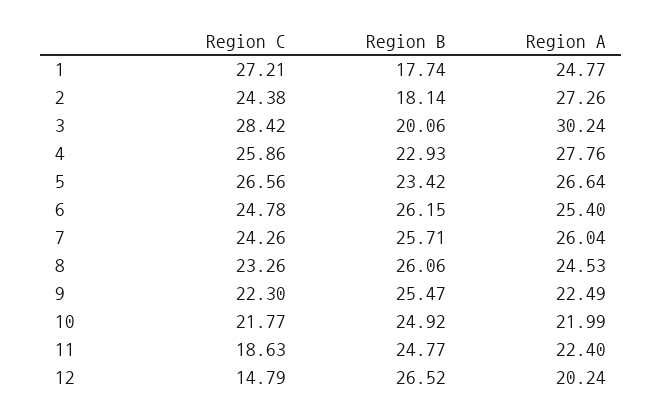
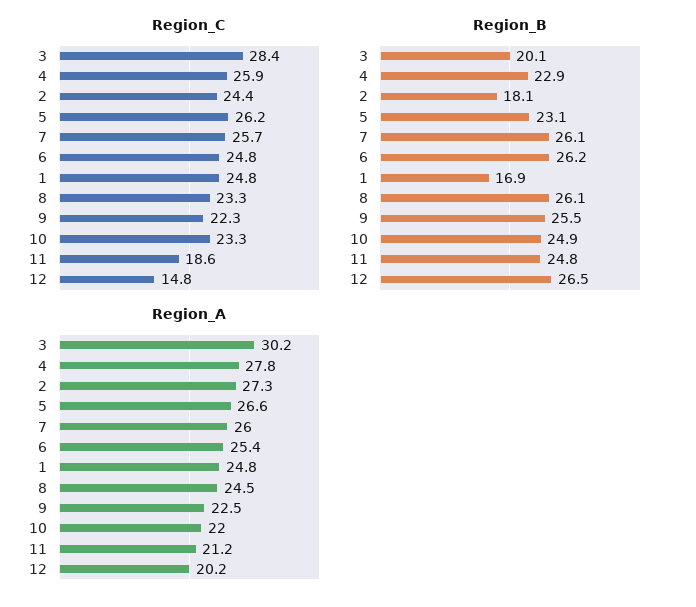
Region C, 1: 27.21 -> 24.8
Region B, 1: 17.74 -> 16.9
Region C, 5: 26.56 -> 26.2
Region B, 5: 23.42 -> 23.1
Region C, 7: 24.26 -> 25.7
Region B, 7: 25.71 -> 26.1
Region C, 10: 21.77 -> 23.3
Region A, 11: 22.4 -> 21.2

